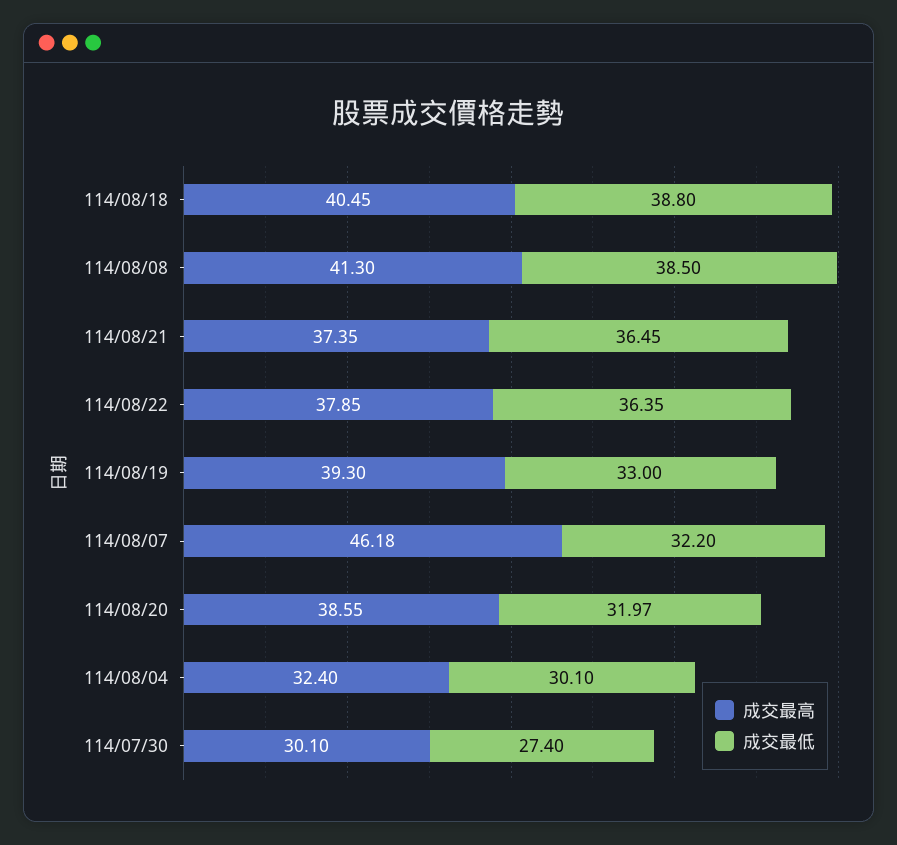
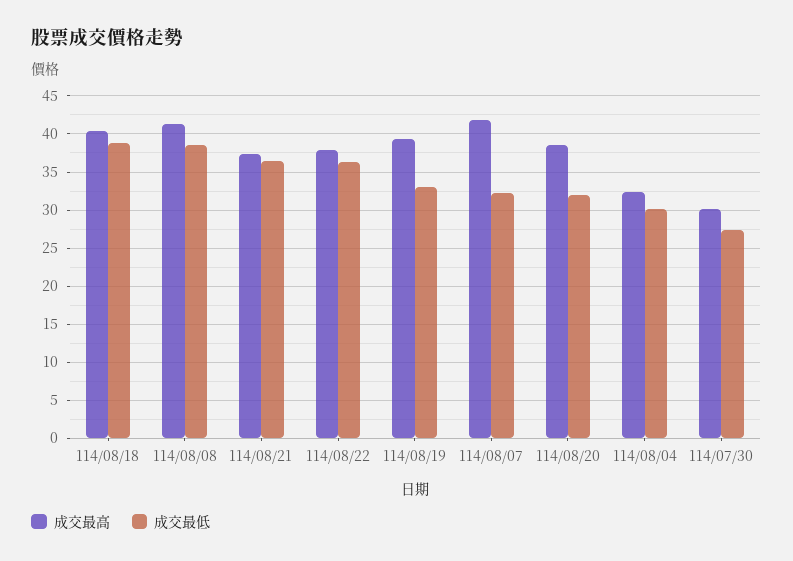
成交最高, 114/08/07: 46.18 -> 42

